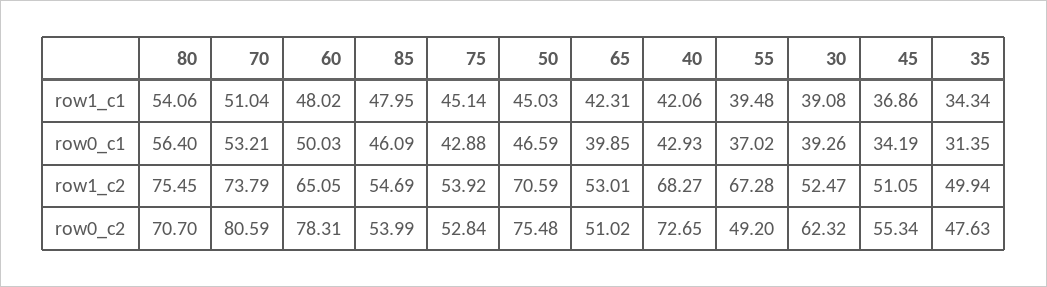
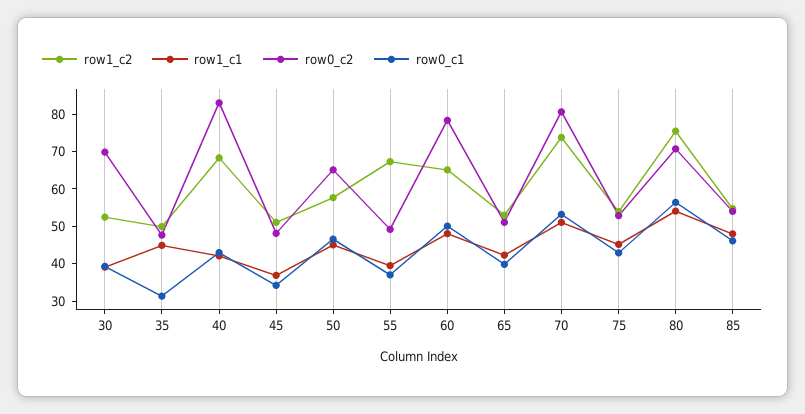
row1_c1, 35: 34.34 -> 45
row1_c2, 50: 70.59 -> 57.5
row0_c2, 50: 75.48 -> 65
row0_c2, 40: 72.65 -> 82.5
row0_c2, 30: 62.32 -> 70
row0_c2, 45: 55.34 -> 47.5

